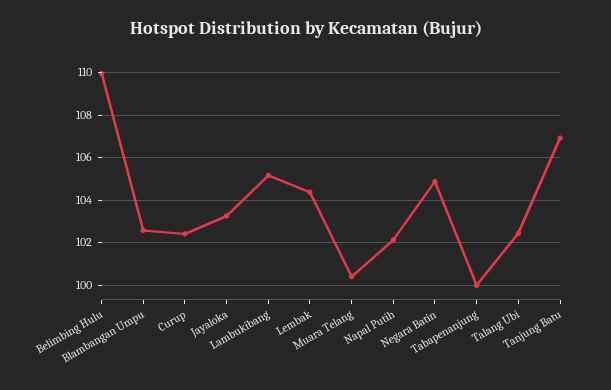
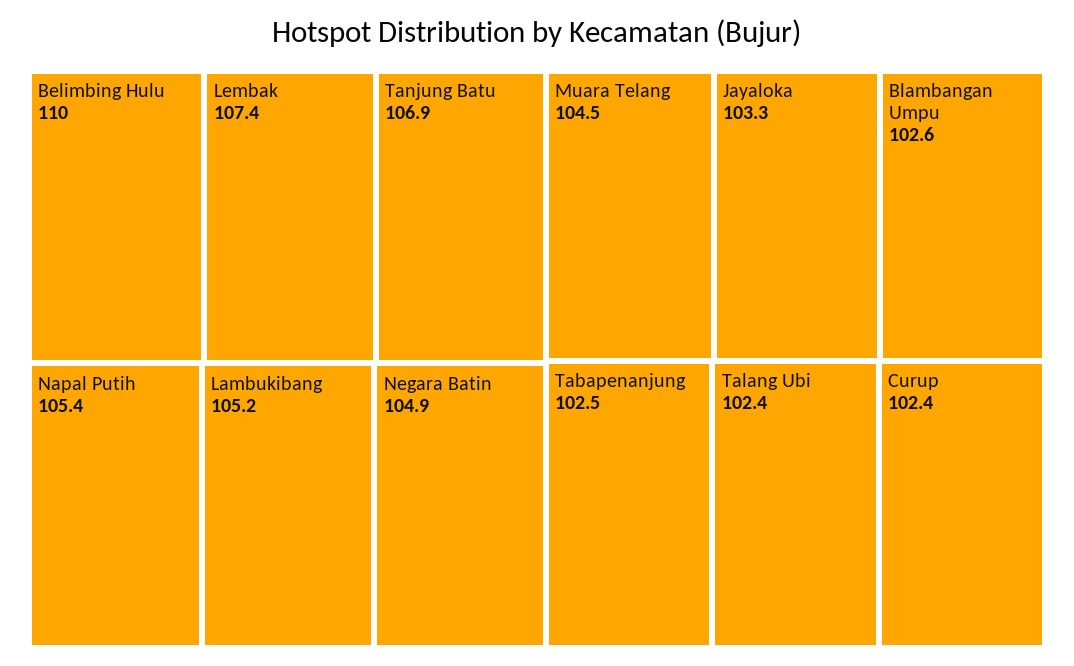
Lembak: 104.5 -> 107.4
Muara Telang: 100.5 -> 104.5
Napal Putih: 102 -> 105.4
Tabapenanjung: 100 -> 102.5

